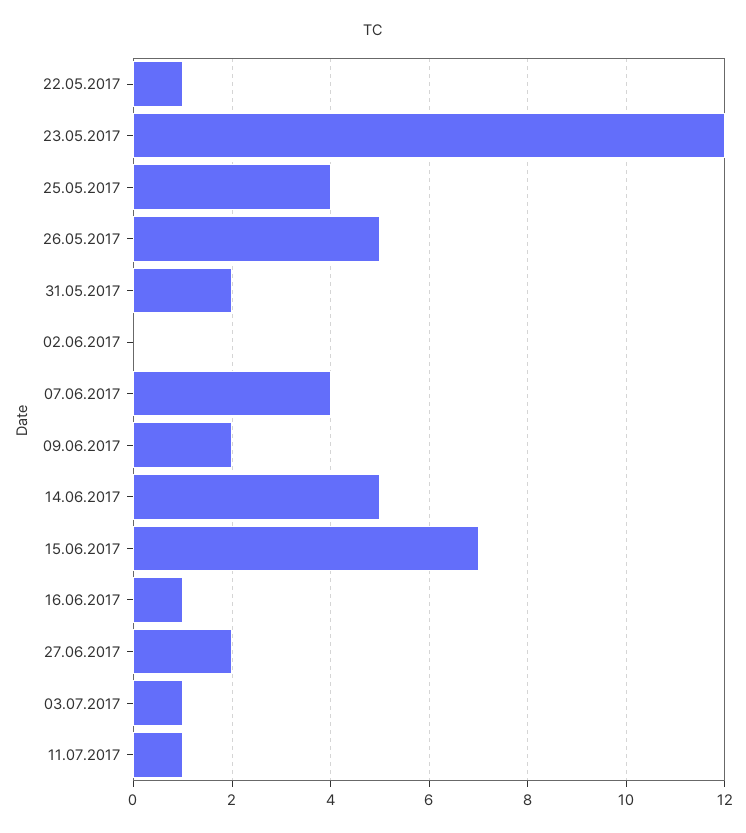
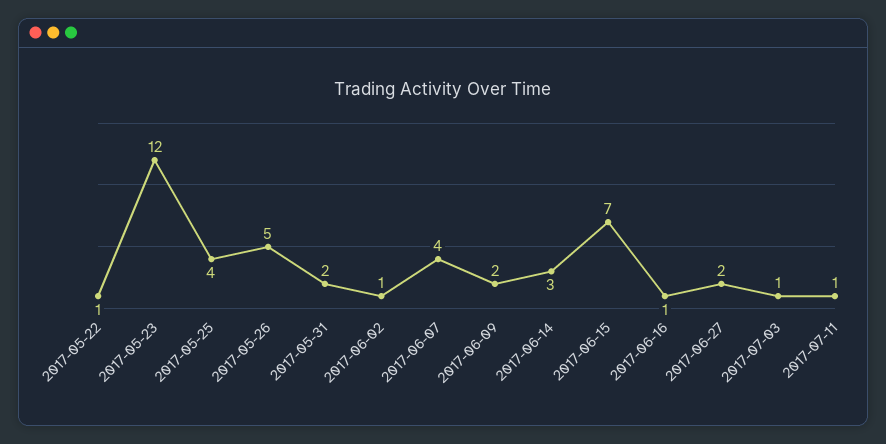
02.06.2017: 0 -> 1
14.06.2017: 5 -> 3

